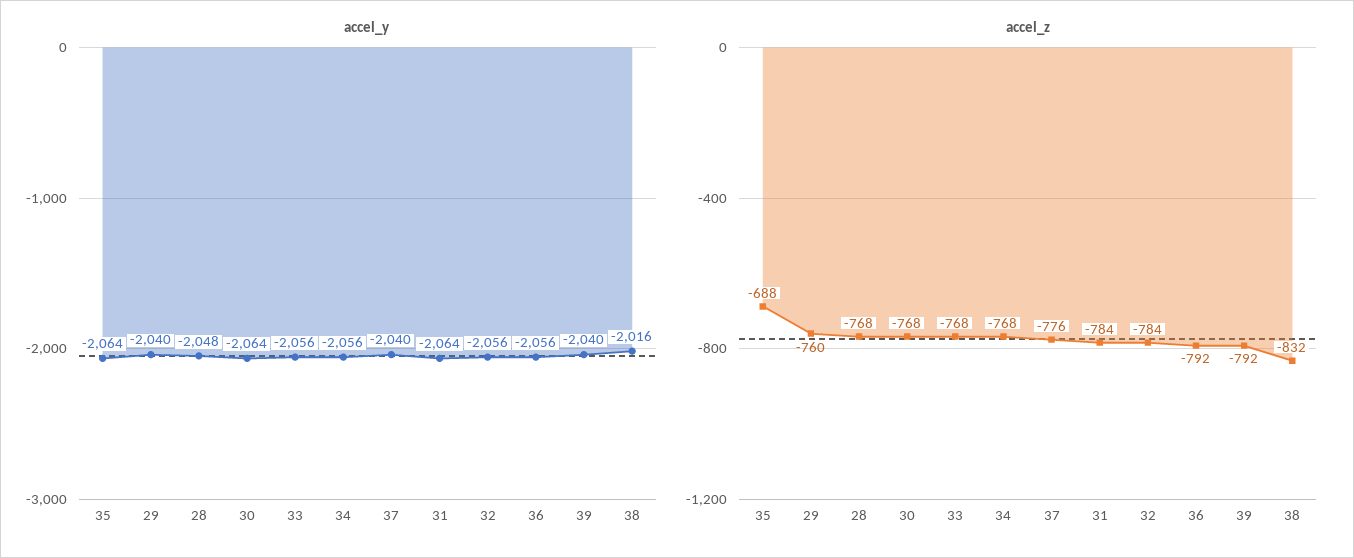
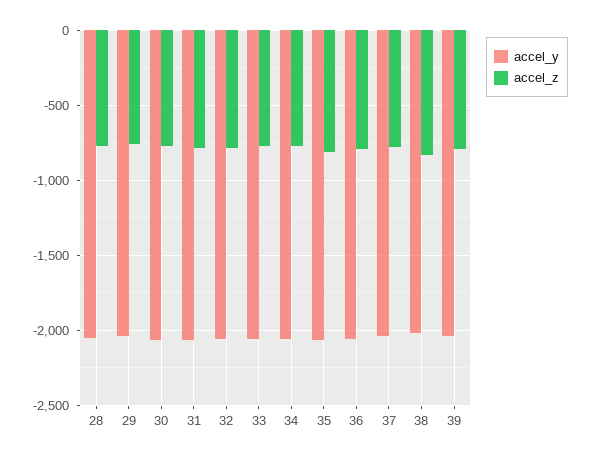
accel_z, 35: -688 -> -800

